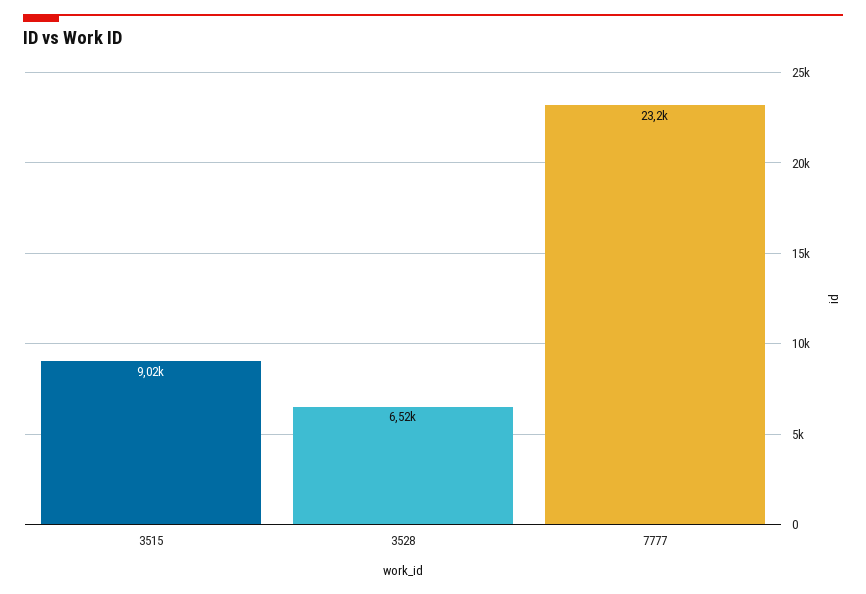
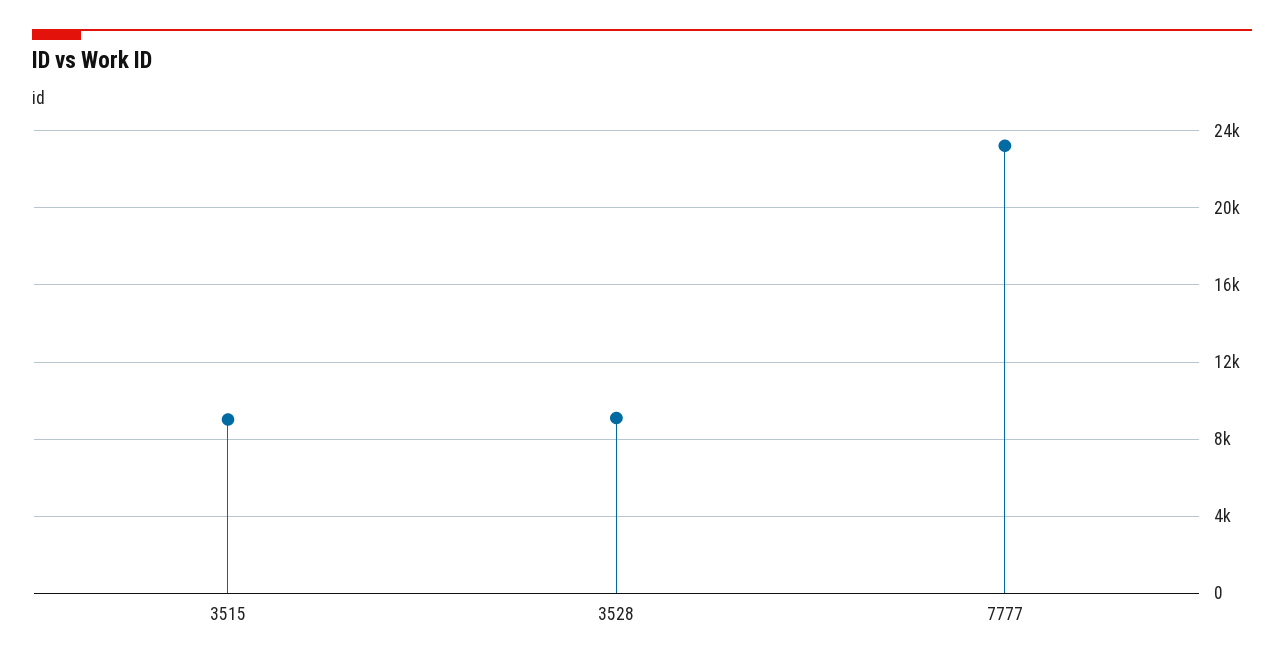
3528: 6520 -> 9000

